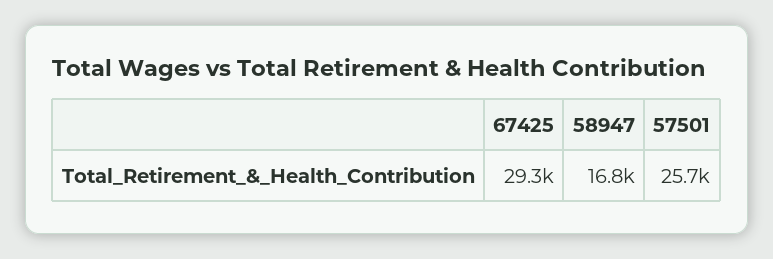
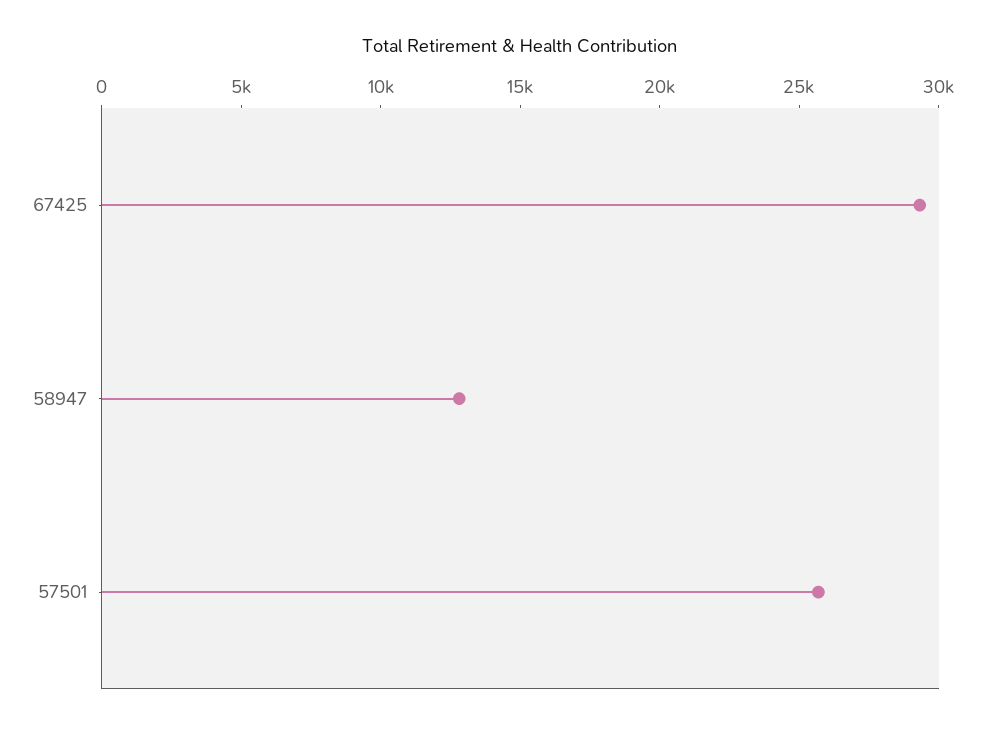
58947: 16800 -> 13000

